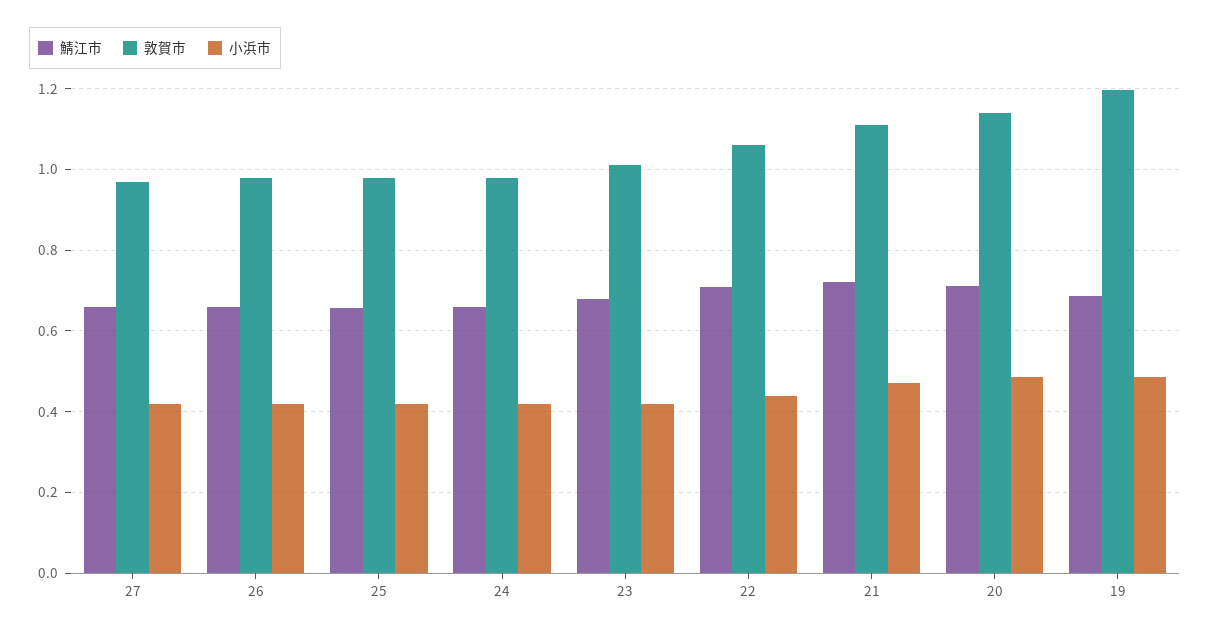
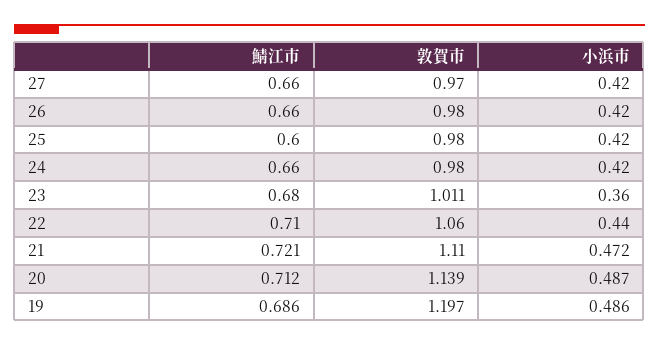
鯖江市, 25: 0.66 -> 0.6
小浜市, 23: 0.42 -> 0.36

